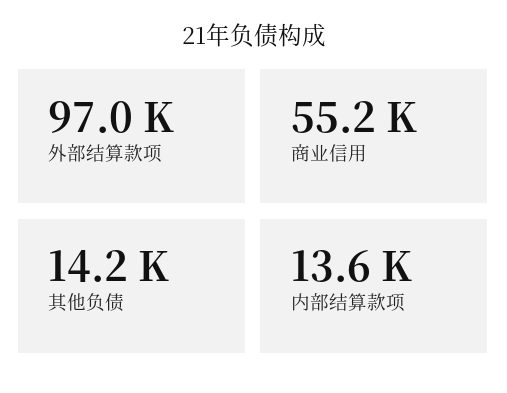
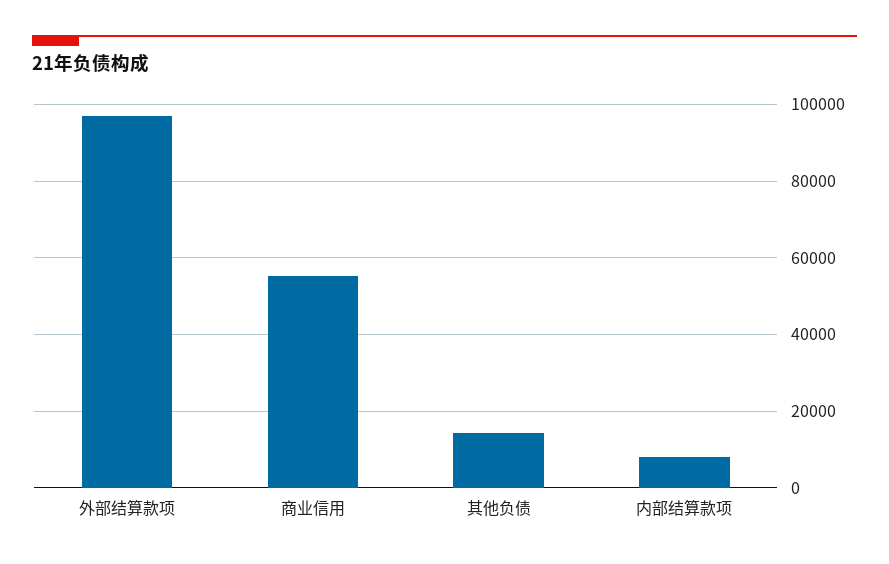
内部结算款项: 13600 -> 8000

